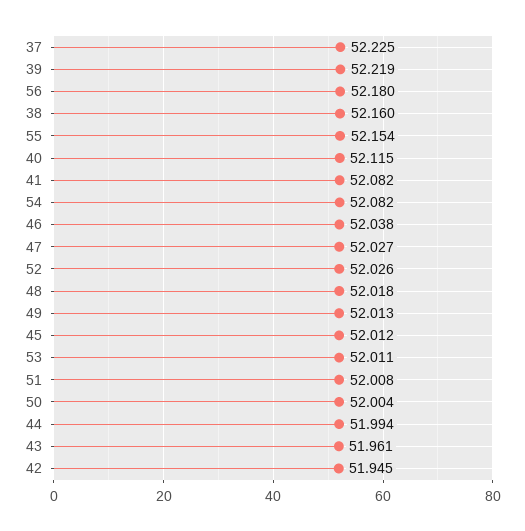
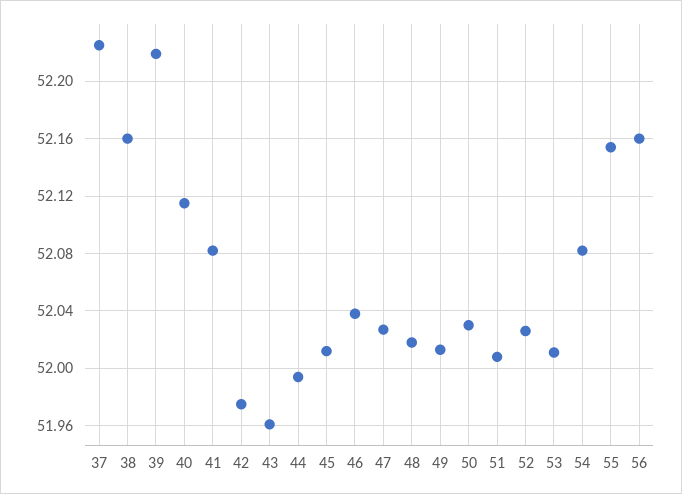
56: 52.18 -> 52.16
50: 52.004 -> 52.03
42: 51.945 -> 51.975

